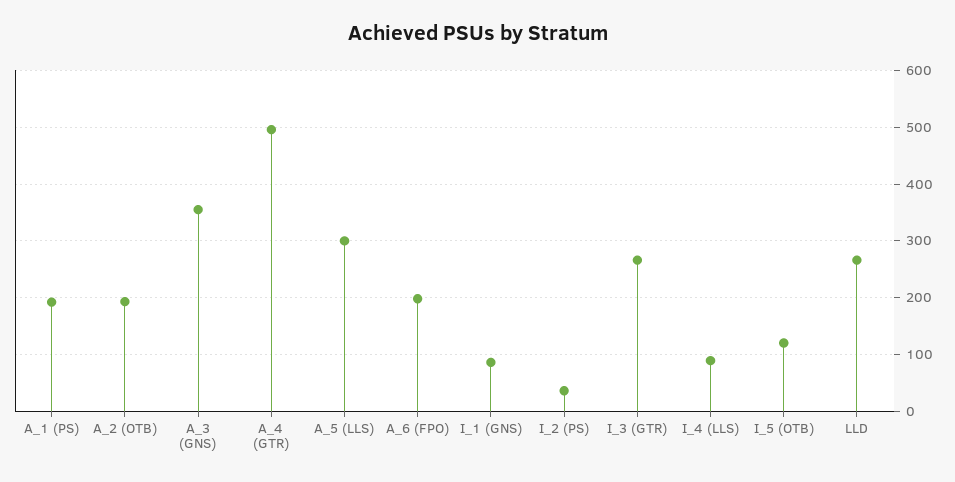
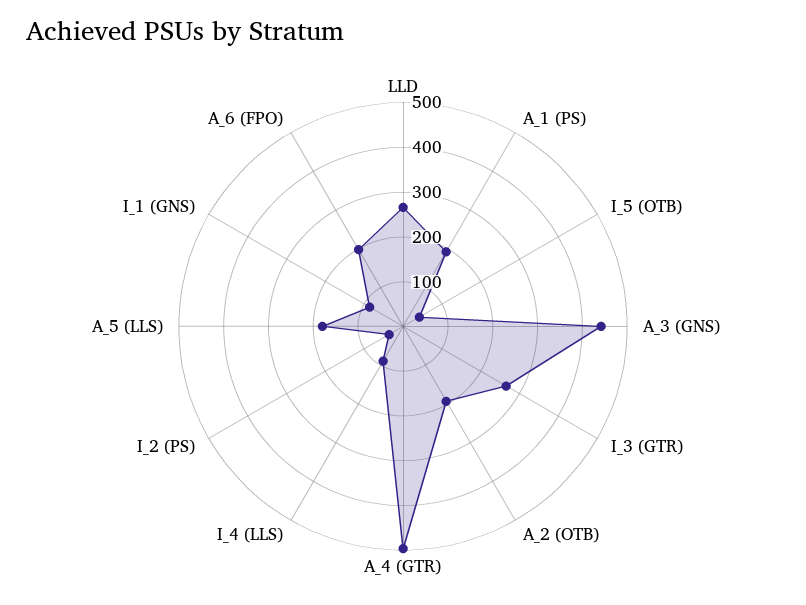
A_3 (GNS): 360 -> 440
A_5 (LLS): 300 -> 180
I_5 (OTB): 120 -> 40

